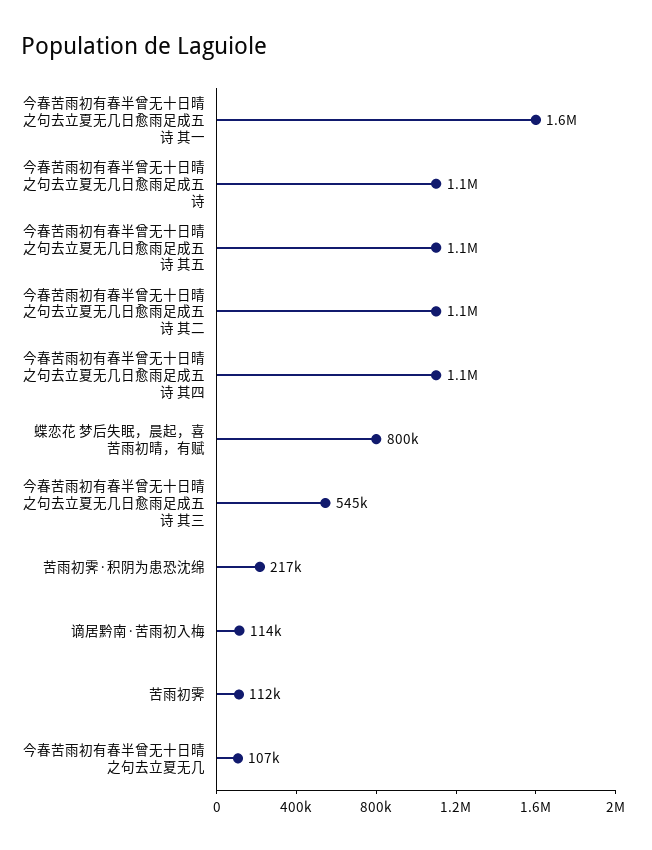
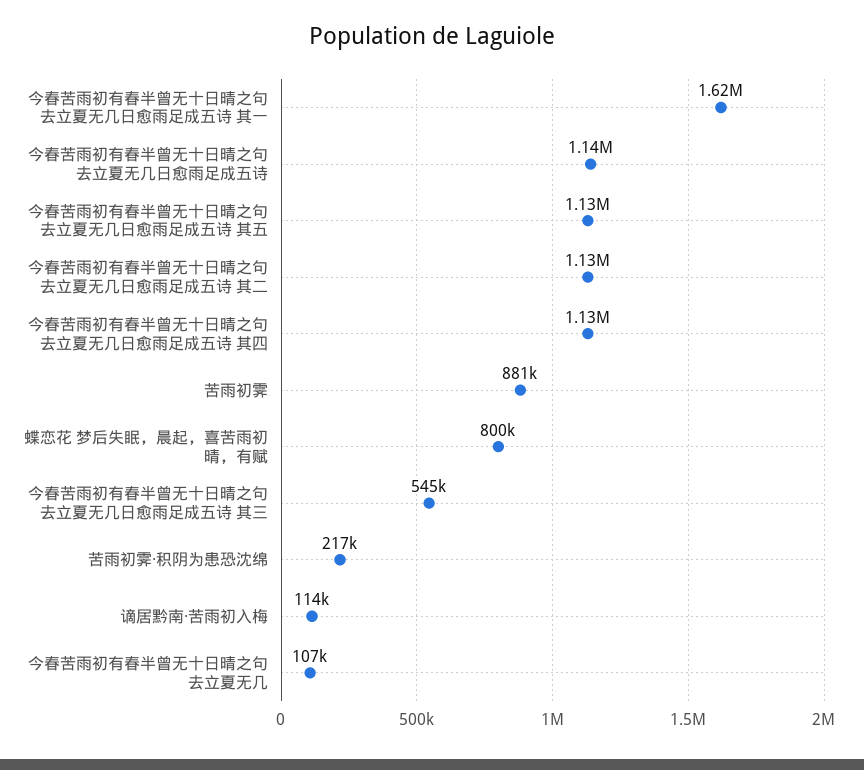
苦雨初霁: 112000 -> 881000

